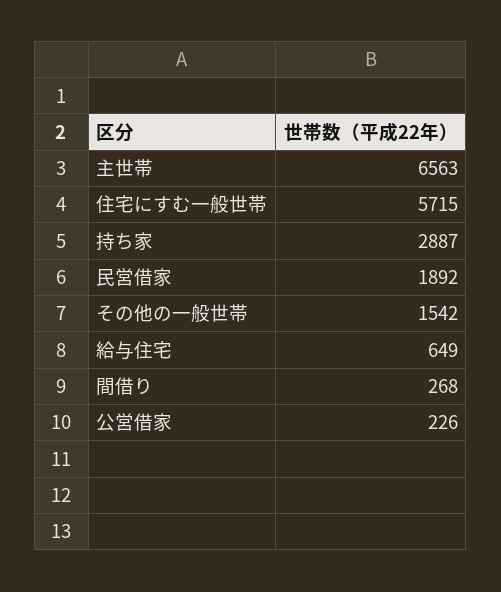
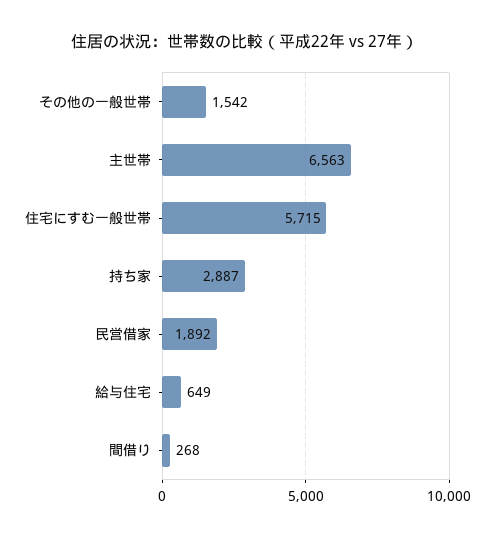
公営借家: 226 -> none

